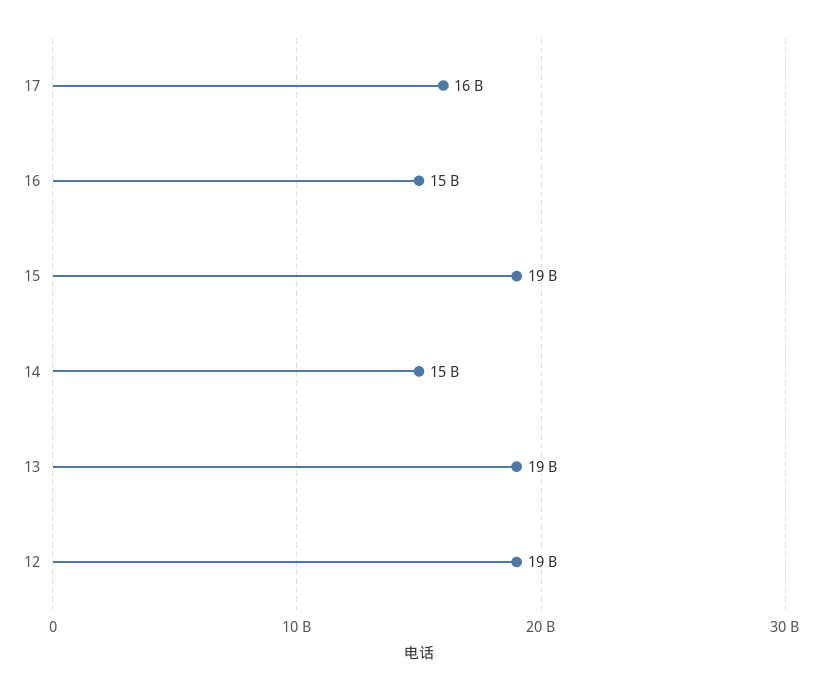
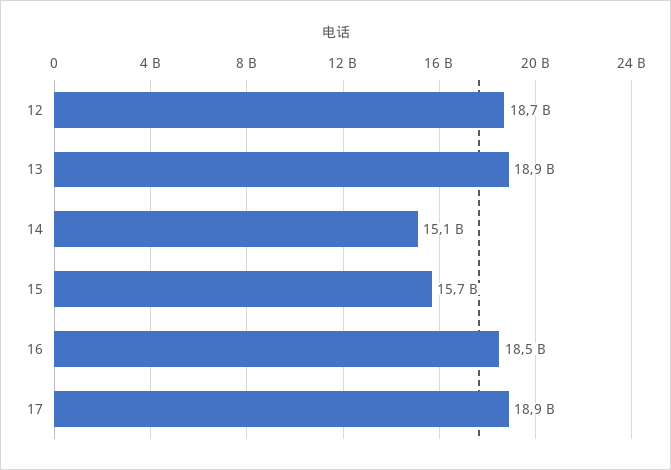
17: 16000000000 -> 18900000000
16: 15000000000 -> 18500000000
15: 19000000000 -> 15700000000

